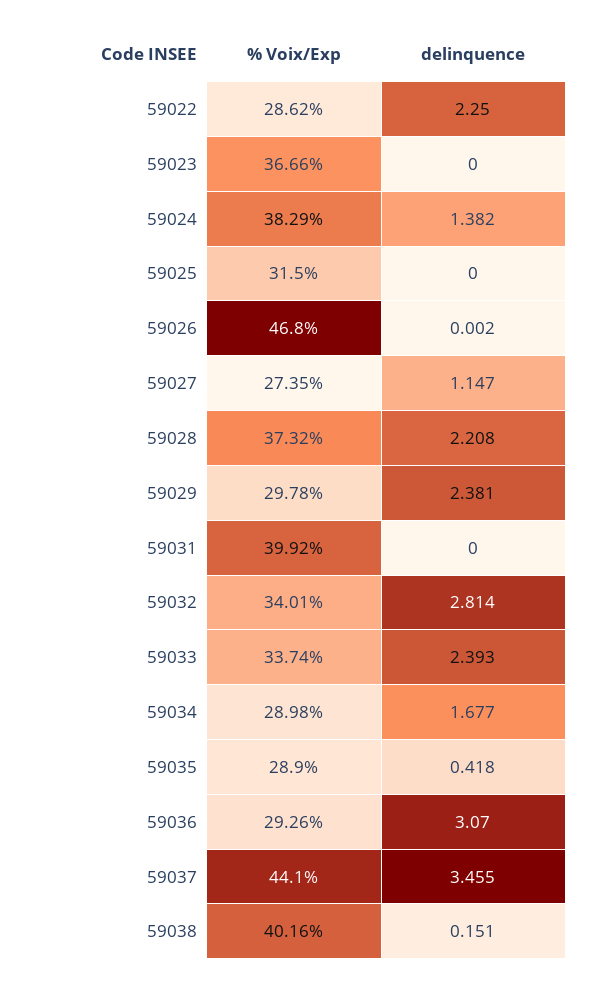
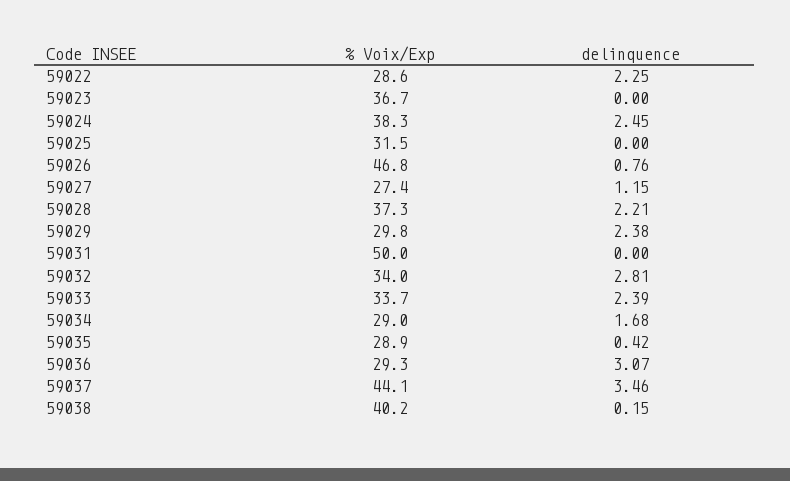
delinquence, 59024: 1.382 -> 2.45
delinquence, 59026: 0.002 -> 0.76
% Voix/Exp, 59031: 39.92 -> 50

